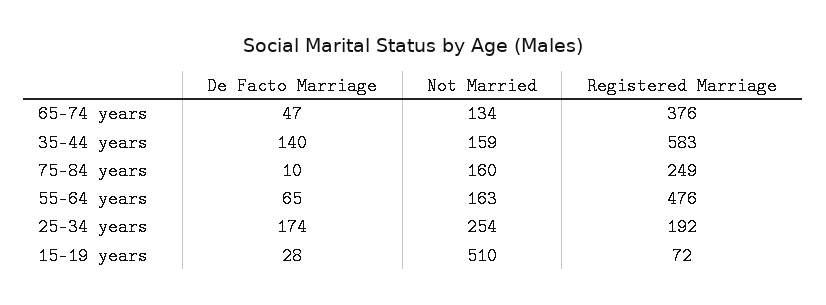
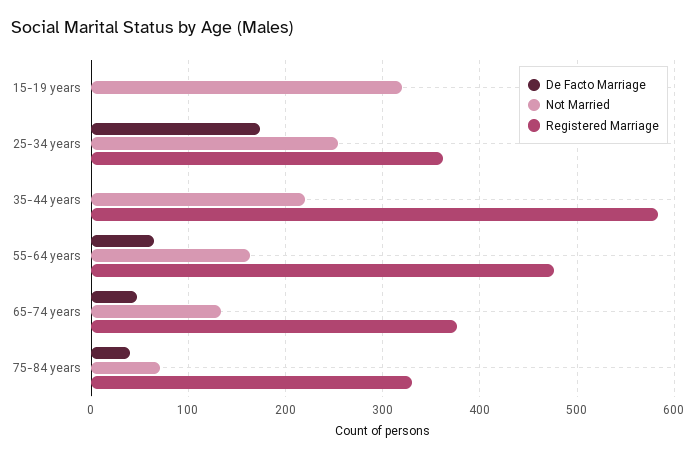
De Facto Marriage, 35-44 years: 140 -> 0
Not Married, 35-44 years: 159 -> 220
De Facto Marriage, 75-84 years: 10 -> 40
Not Married, 75-84 years: 160 -> 70
Registered Marriage, 75-84 years: 249 -> 330
Registered Marriage, 25-34 years: 192 -> 360
De Facto Marriage, 15-19 years: 28 -> 0
Not Married, 15-19 years: 510 -> 320
Registered Marriage, 15-19 years: 72 -> 0

